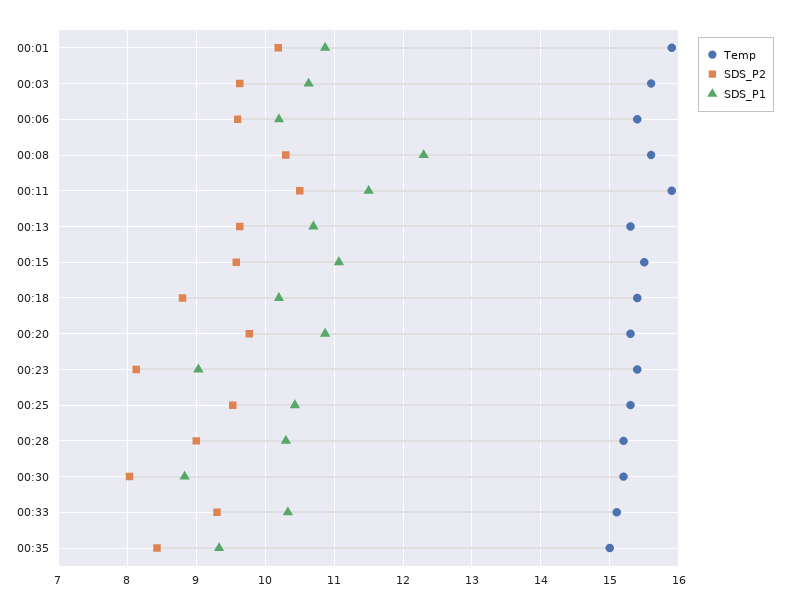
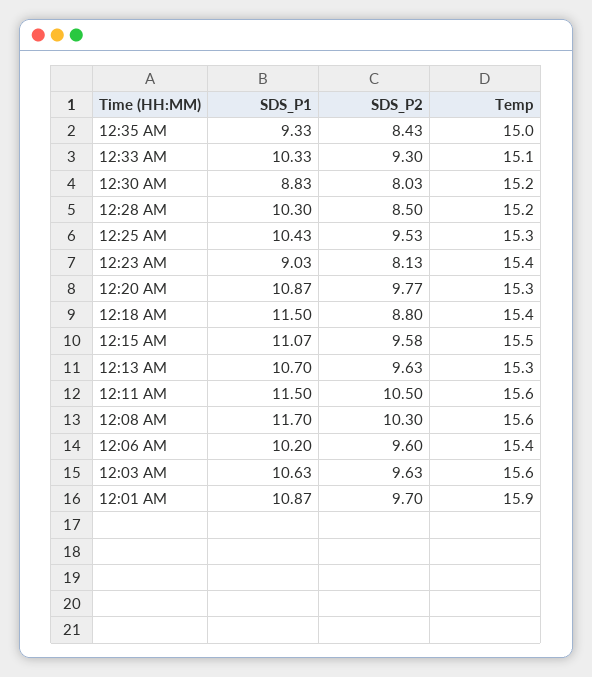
SDS_P2, 00:01: 10.2 -> 9.7
SDS_P1, 00:08: 12.3 -> 11.7
Temp, 00:11: 15.9 -> 15.6
SDS_P1, 00:18: 10.2 -> 11.5
SDS_P2, 00:28: 9 -> 8.5

